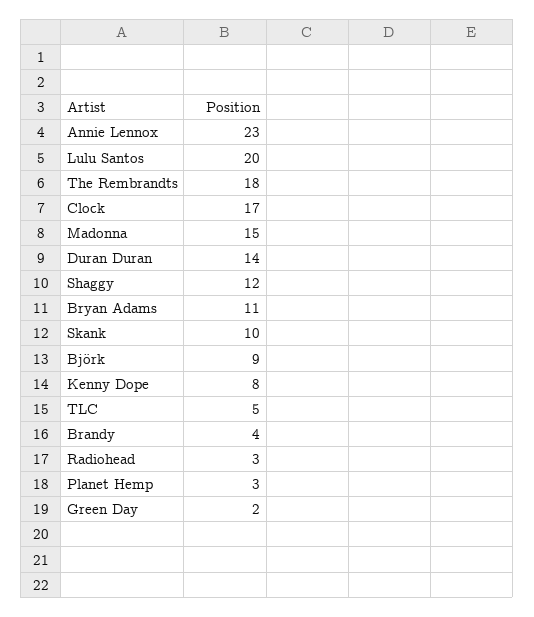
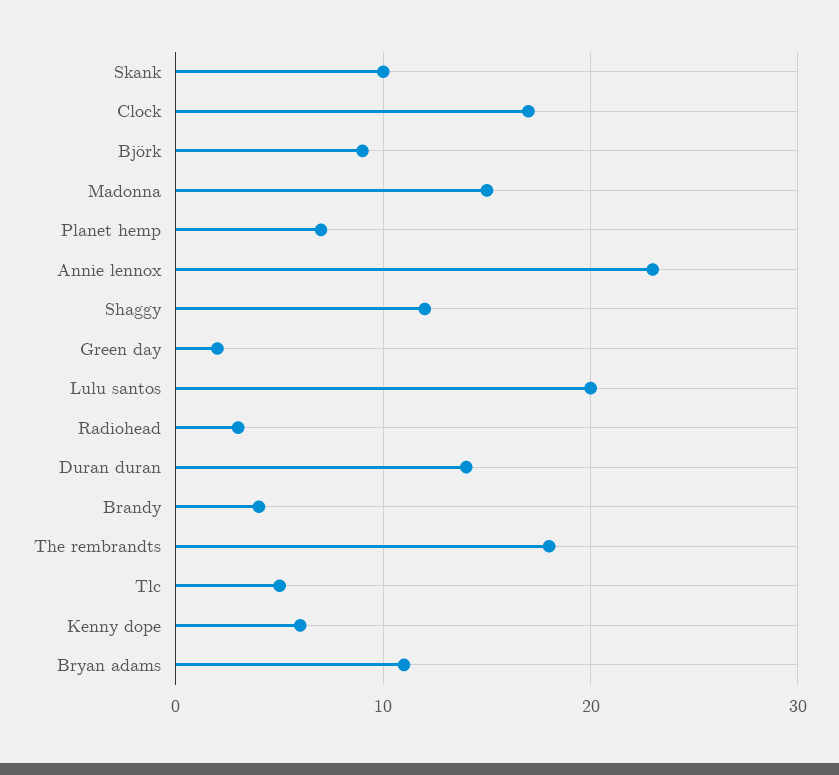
Kenny Dope: 8 -> 6
Planet Hemp: 3 -> 7

